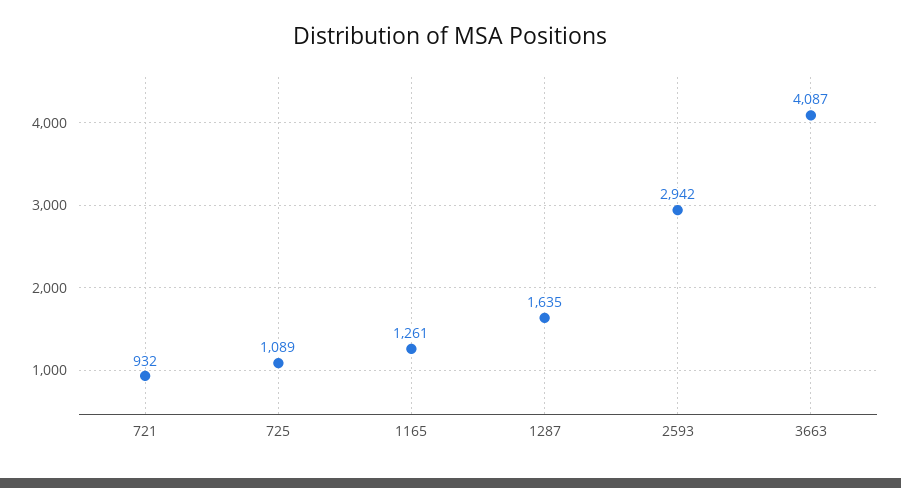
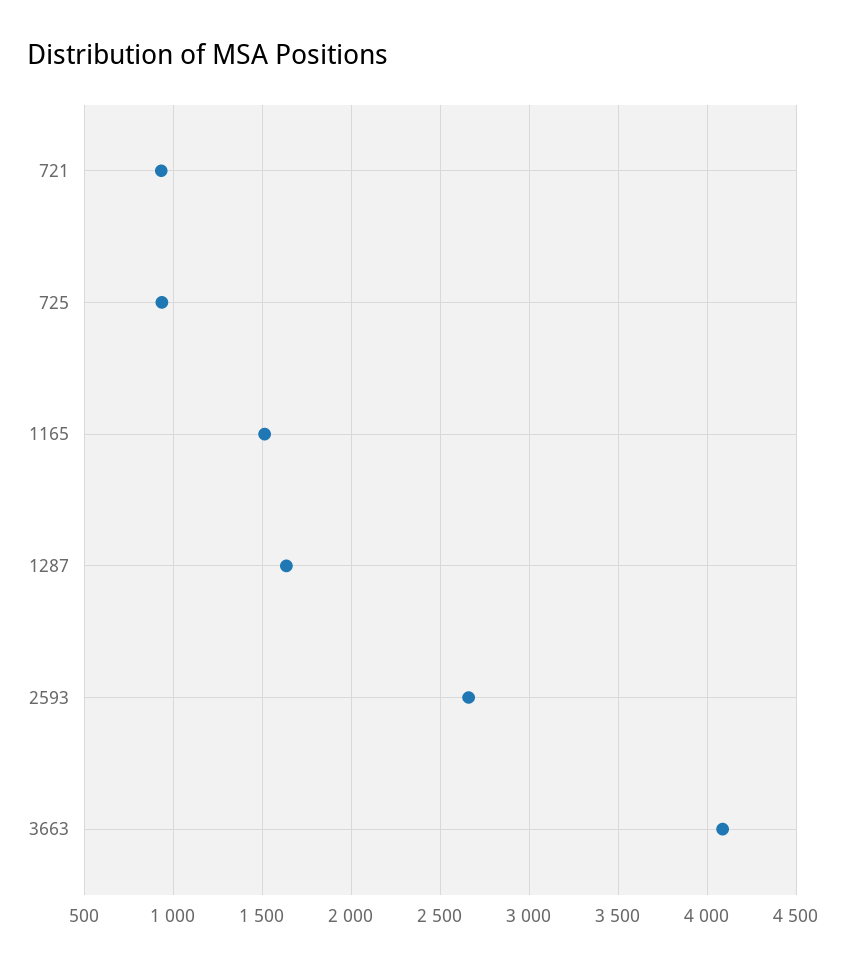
725: 1089 -> 950
1165: 1261 -> 1500
2593: 2942 -> 2650

